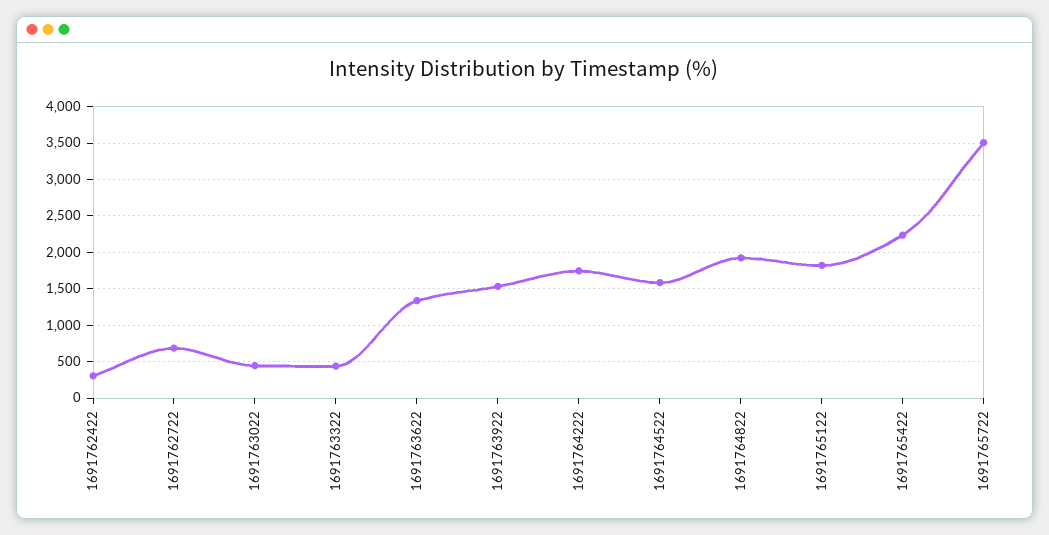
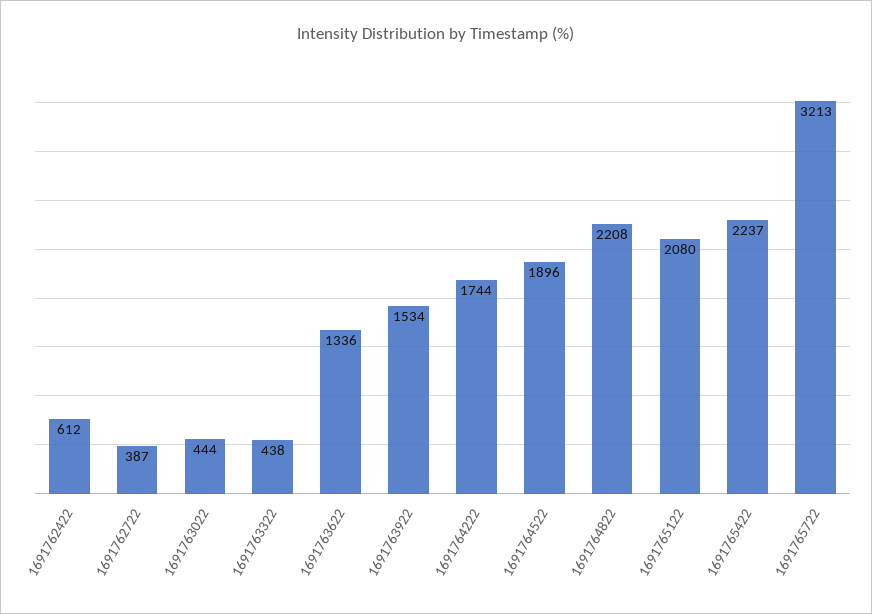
1691762422: 300 -> 612
1691762722: 700 -> 387
1691764522: 1600 -> 1896
1691764822: 1900 -> 2208
1691765122: 1800 -> 2080
1691765722: 3500 -> 3213

